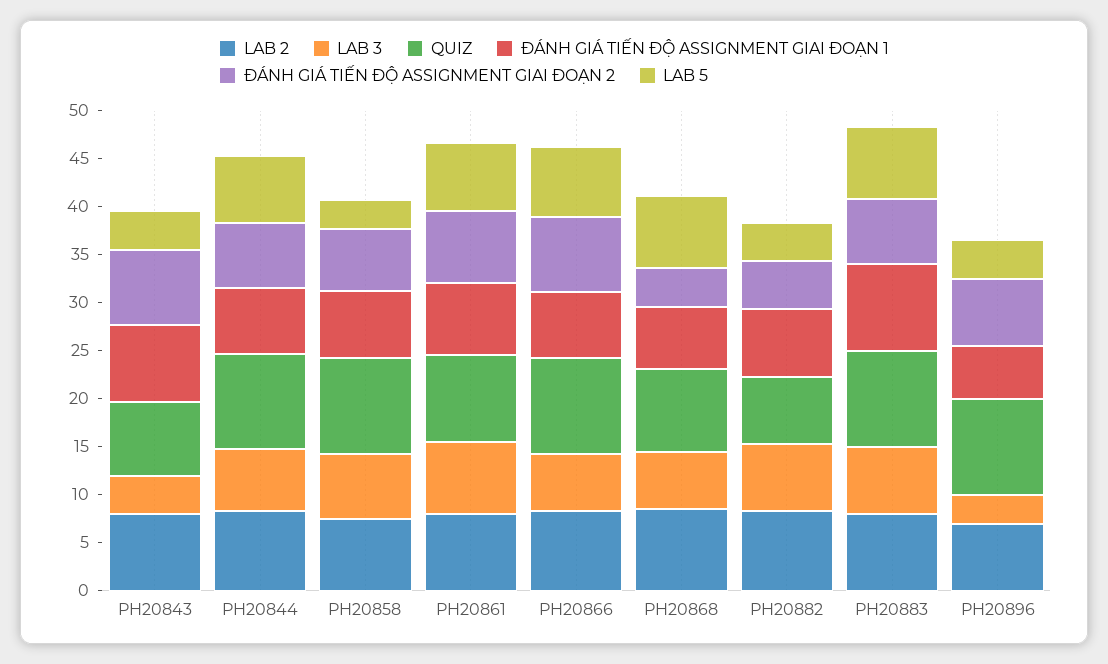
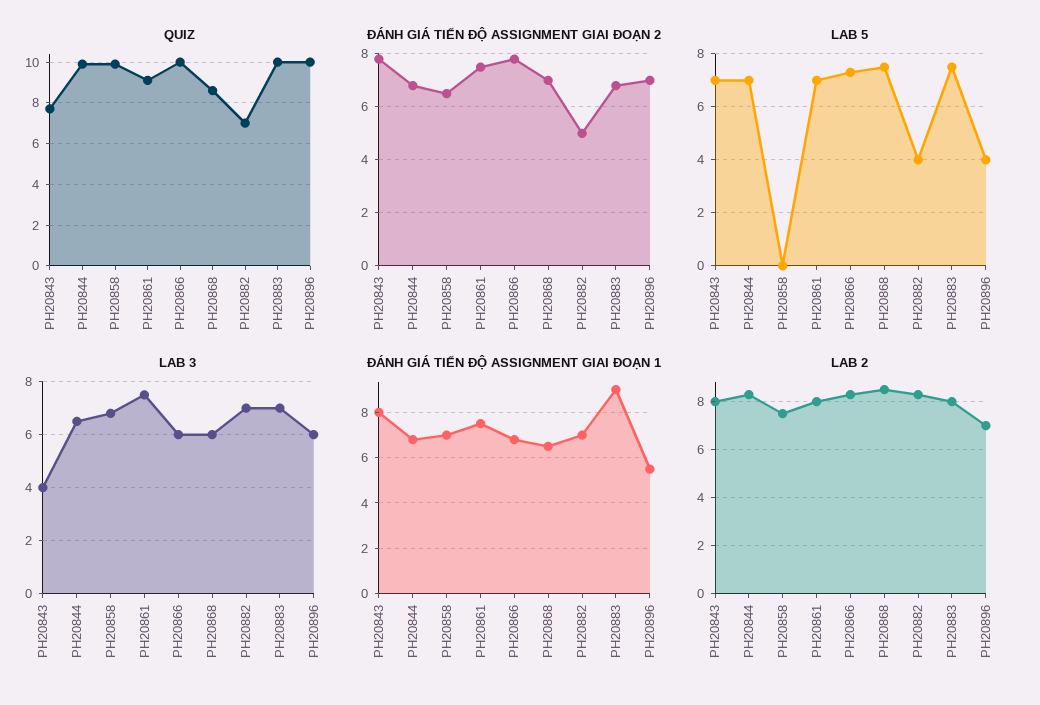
LAB 5, PH20843: 4 -> 7
LAB 5, PH20858: 3 -> 0
ĐÁNH GIÁ TIẾN ĐỘ ASSIGNMENT GIAI ĐOẠN 2, PH20868: 4 -> 7
LAB 3, PH20896: 3 -> 6

